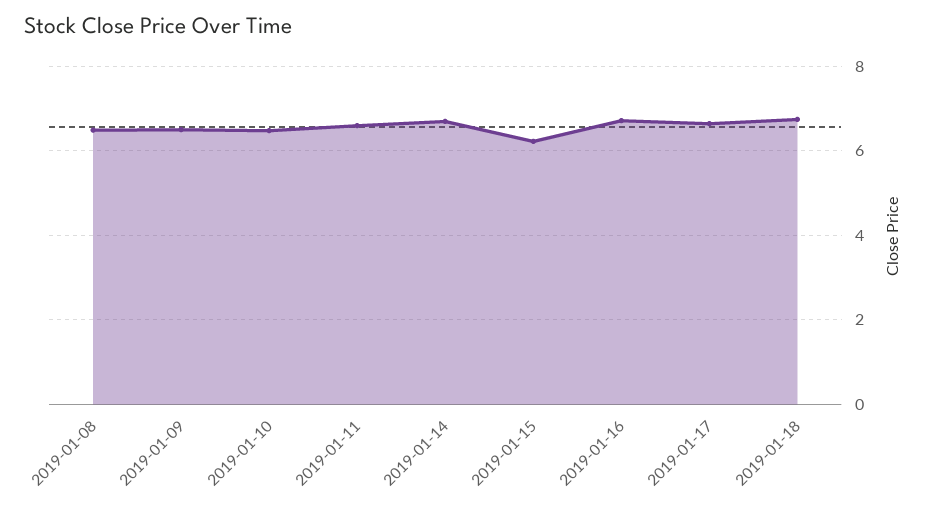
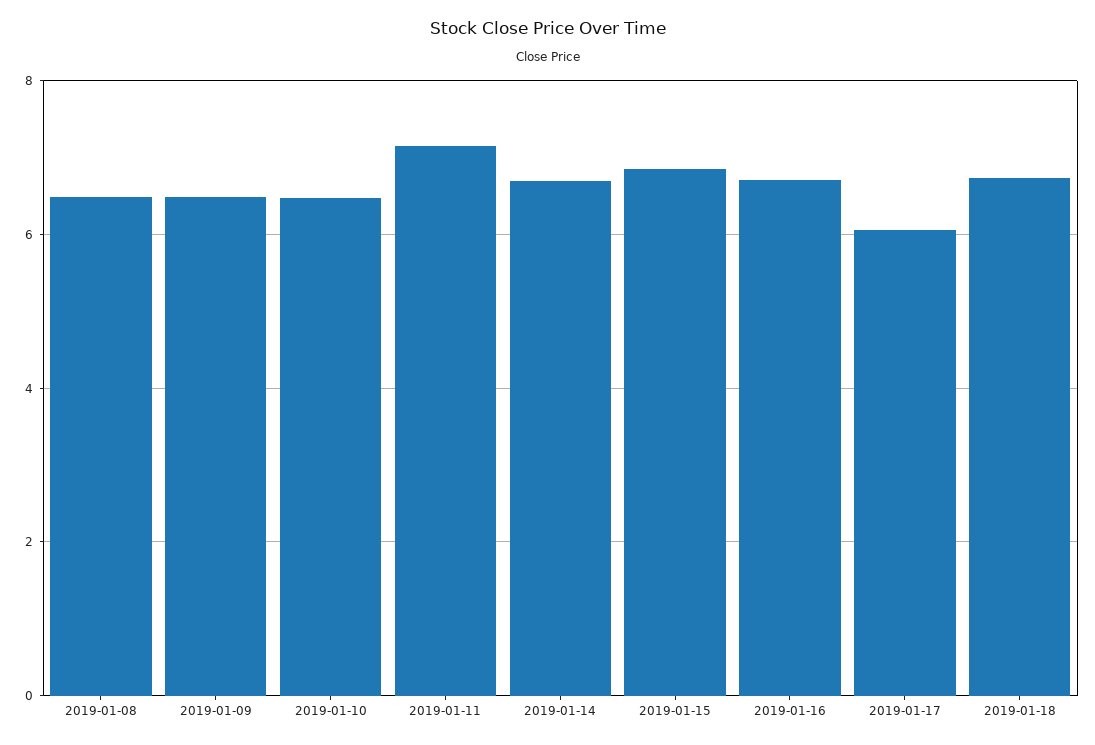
2019-01-11: 6.6 -> 7.2
2019-01-15: 6.2 -> 6.8
2019-01-17: 6.6 -> 6

